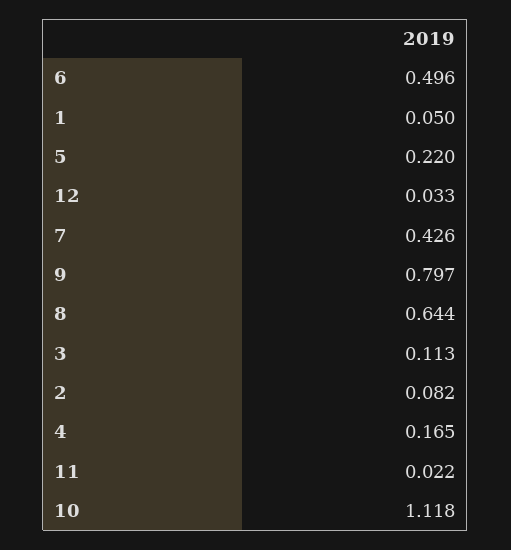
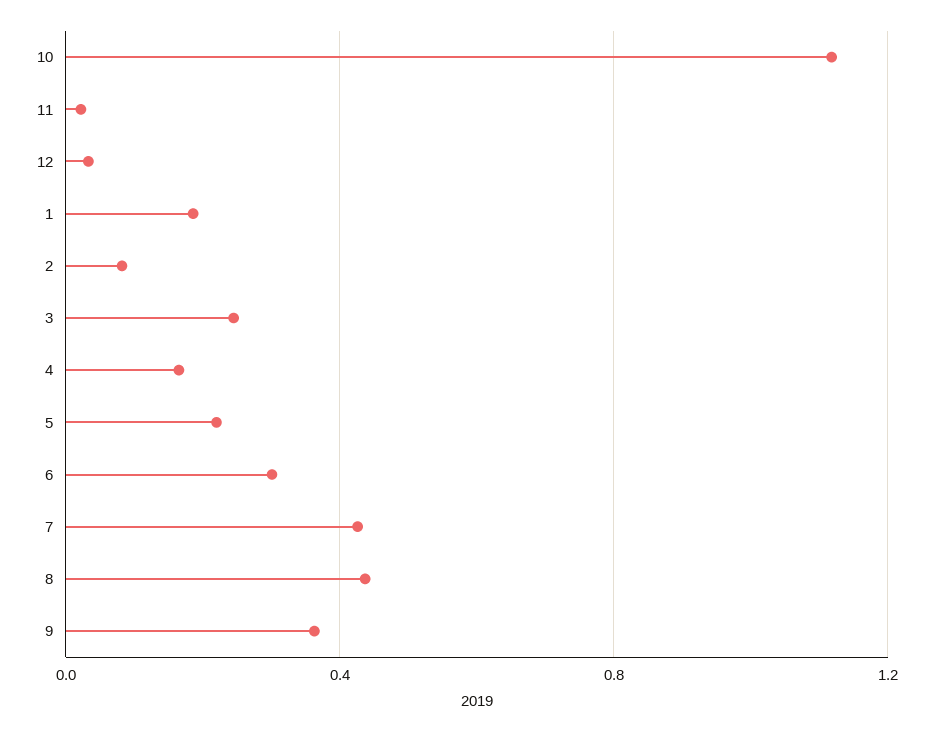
6: 0.496 -> 0.3
1: 0.05 -> 0.2
9: 0.797 -> 0.35
8: 0.644 -> 0.45
3: 0.113 -> 0.25

